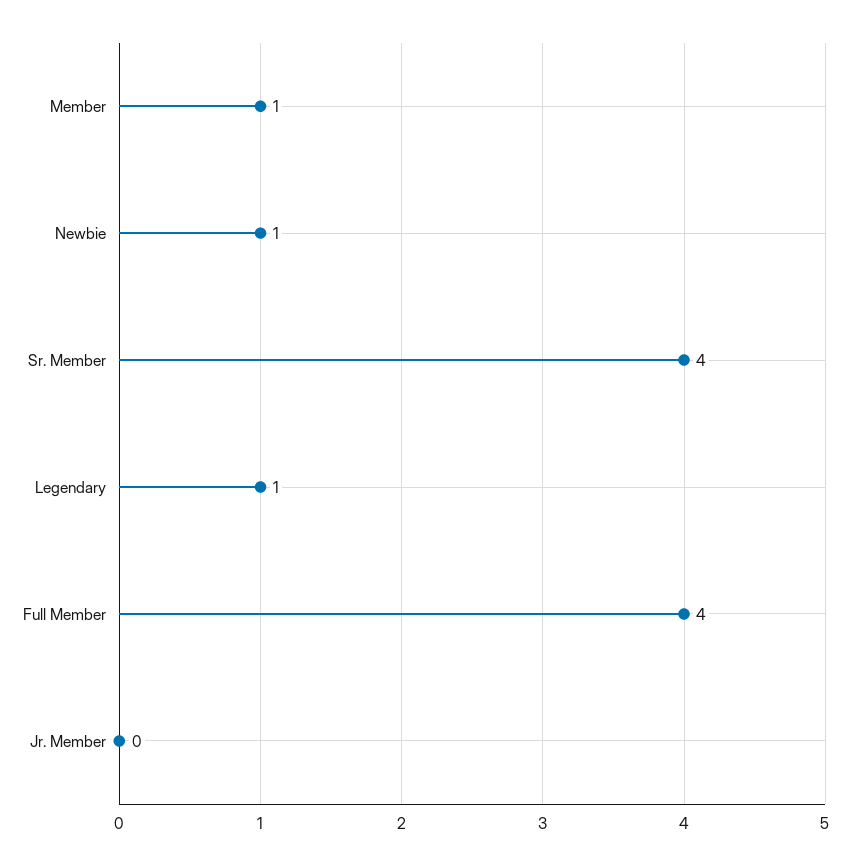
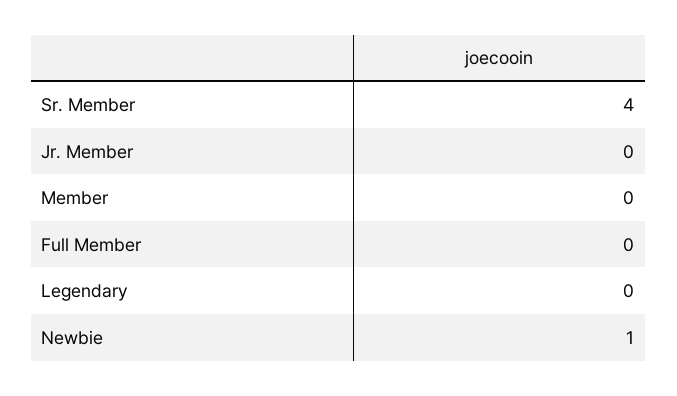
Member: 1 -> 0
Legendary: 1 -> 0
Full Member: 4 -> 0

